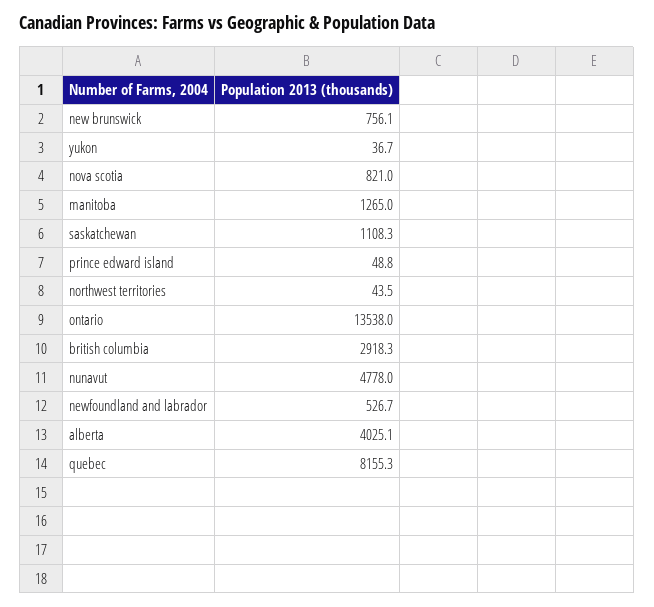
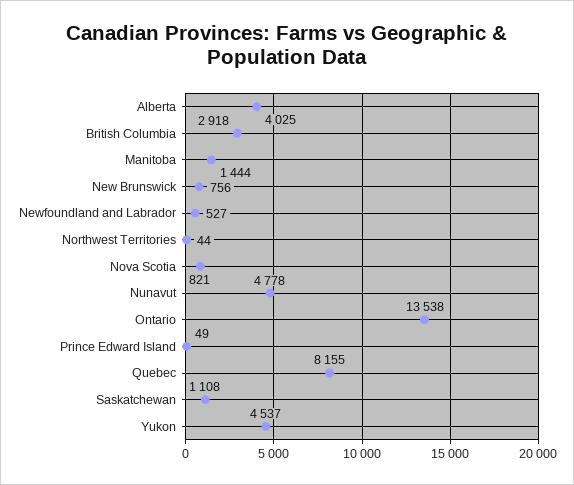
yukon: 36.7 -> 4537
manitoba: 1265 -> 1444

